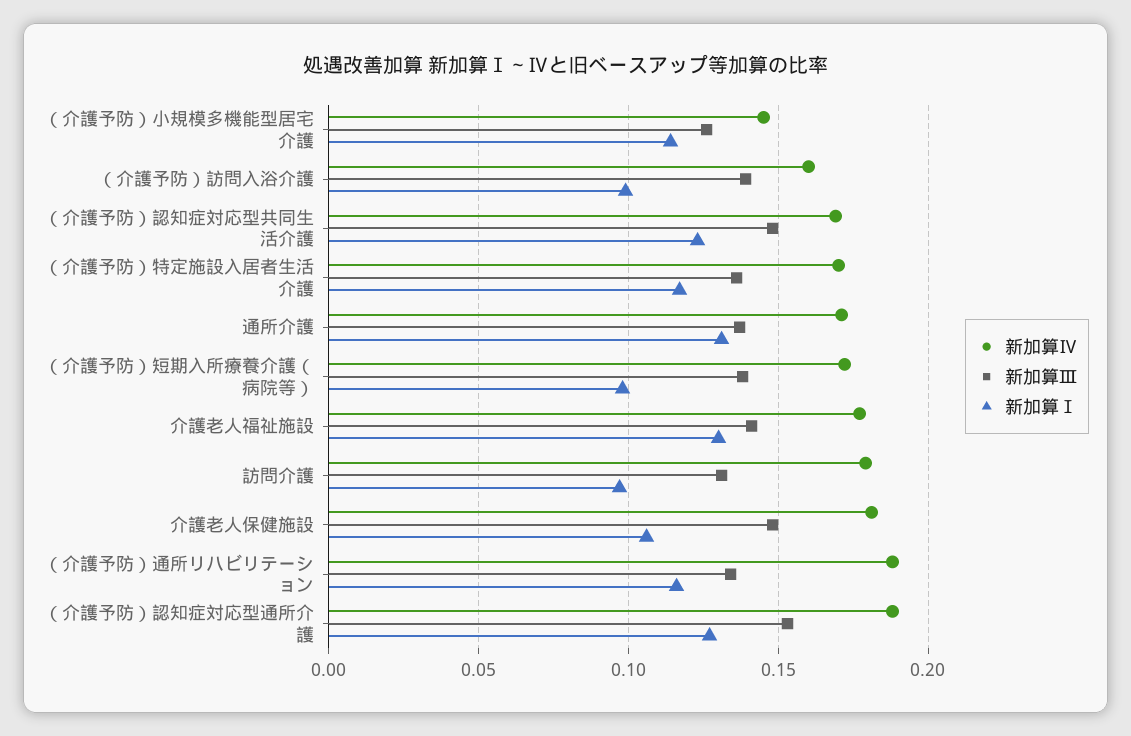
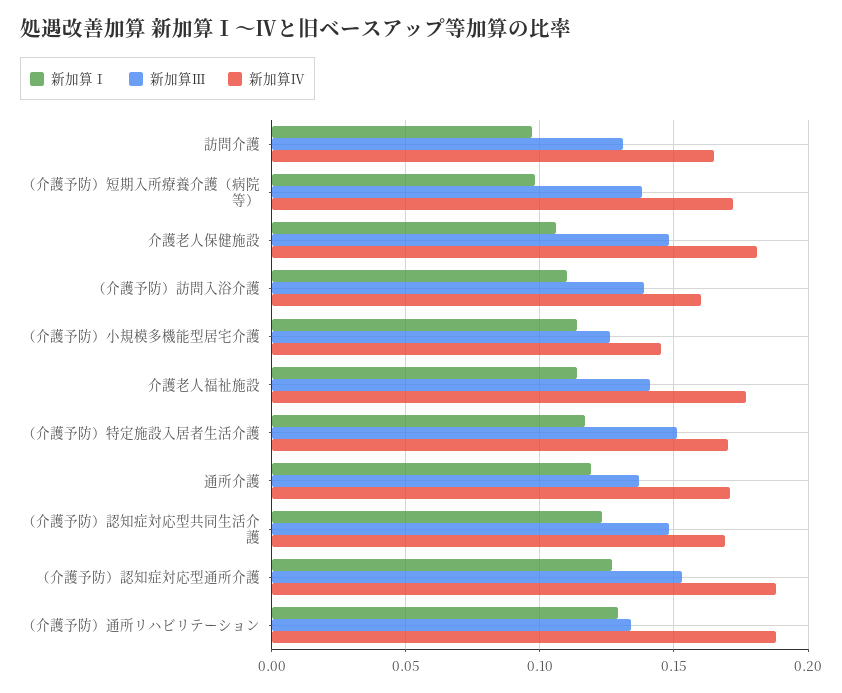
新加算Ⅰ, （介護予防）訪問入浴介護: 0.1 -> 0.11
新加算Ⅲ, （介護予防）特定施設入居者生活介護: 0.135 -> 0.15
新加算Ⅰ, 通所介護: 0.13 -> 0.12
新加算Ⅰ, 介護老人福祉施設: 0.13 -> 0.115
新加算Ⅳ, 訪問介護: 0.18 -> 0.165
新加算Ⅰ, （介護予防）通所リハビリテーション: 0.115 -> 0.13

